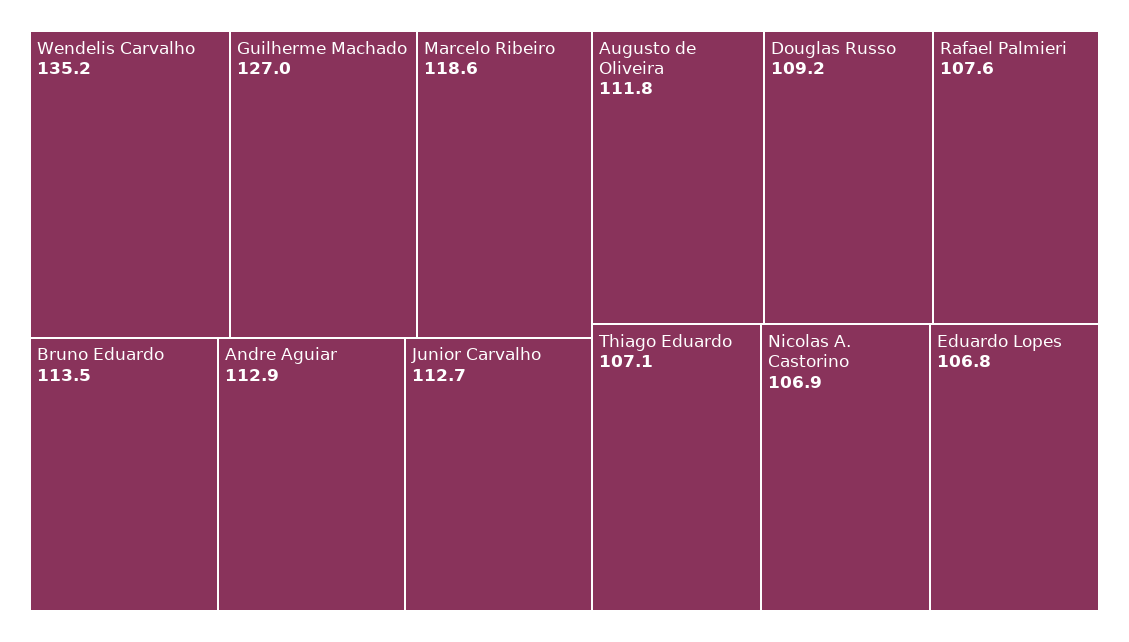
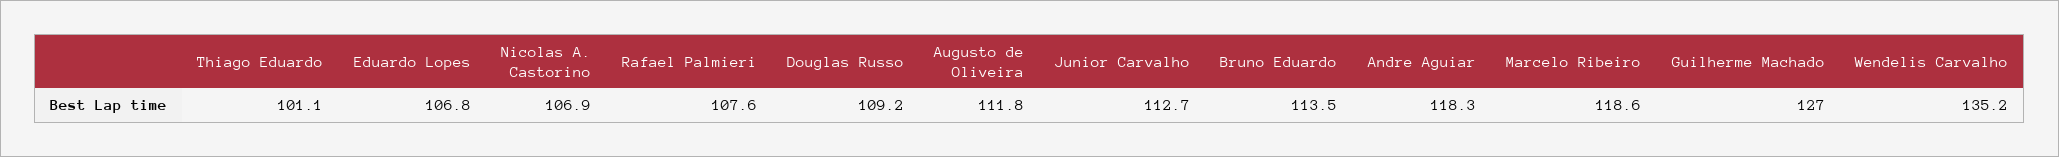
Andre Aguiar: 112.9 -> 118.3
Thiago Eduardo: 107.1 -> 101.1

